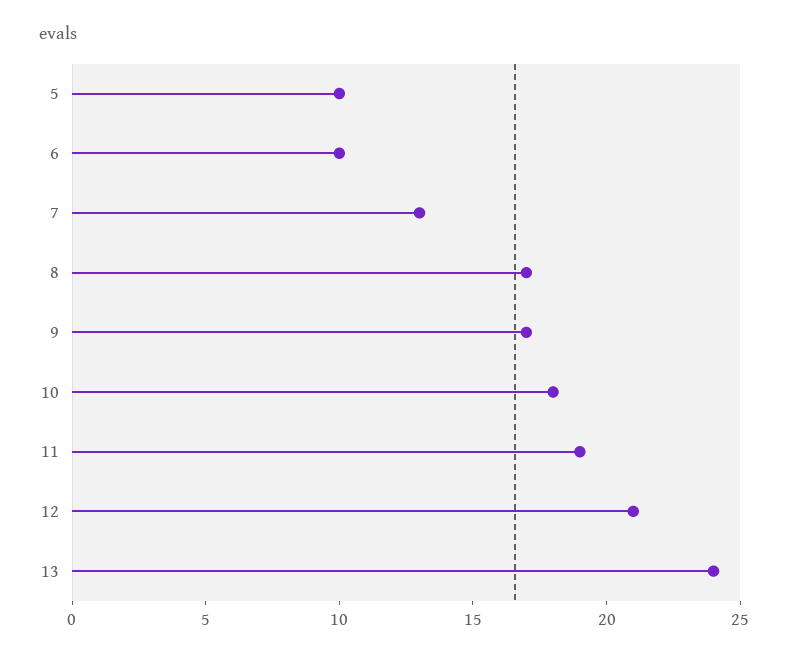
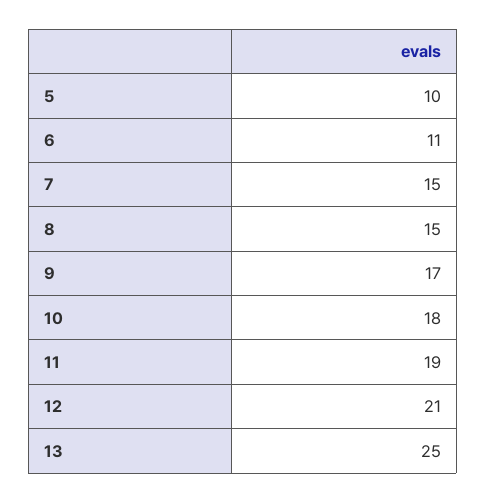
6: 10 -> 11
7: 13 -> 15
8: 17 -> 15
13: 24 -> 25

